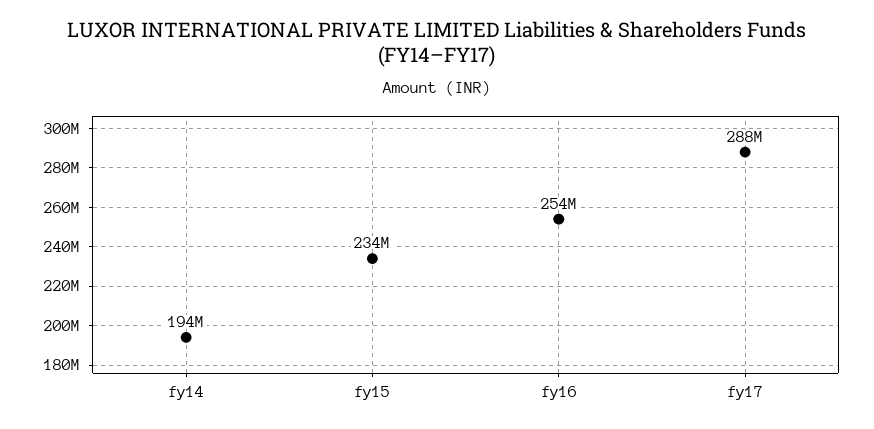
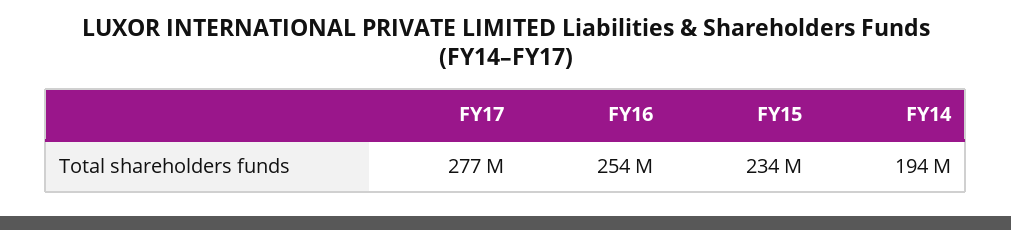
fy17: 288000000 -> 277000000

